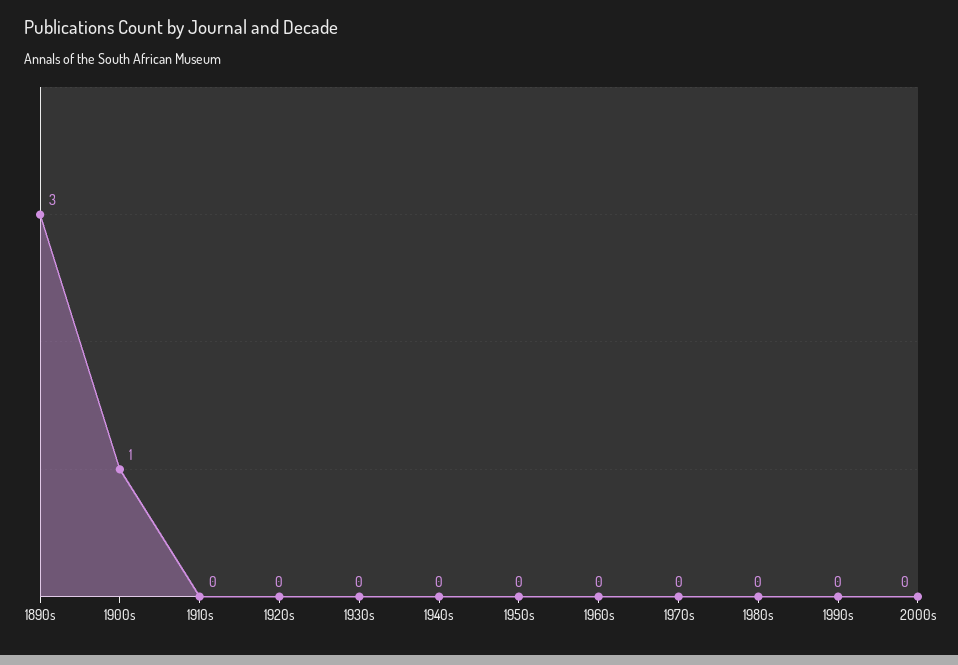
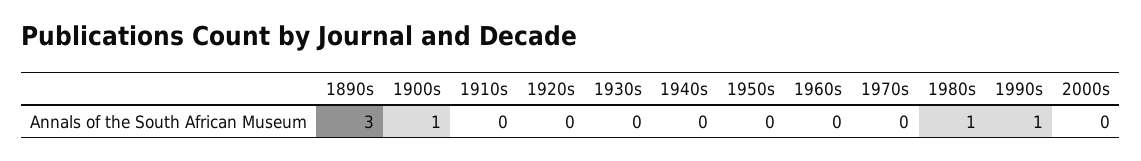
1980s: 0 -> 1
1990s: 0 -> 1

